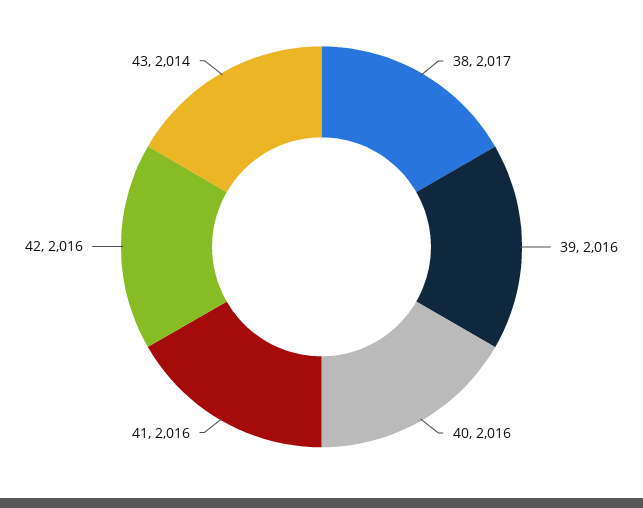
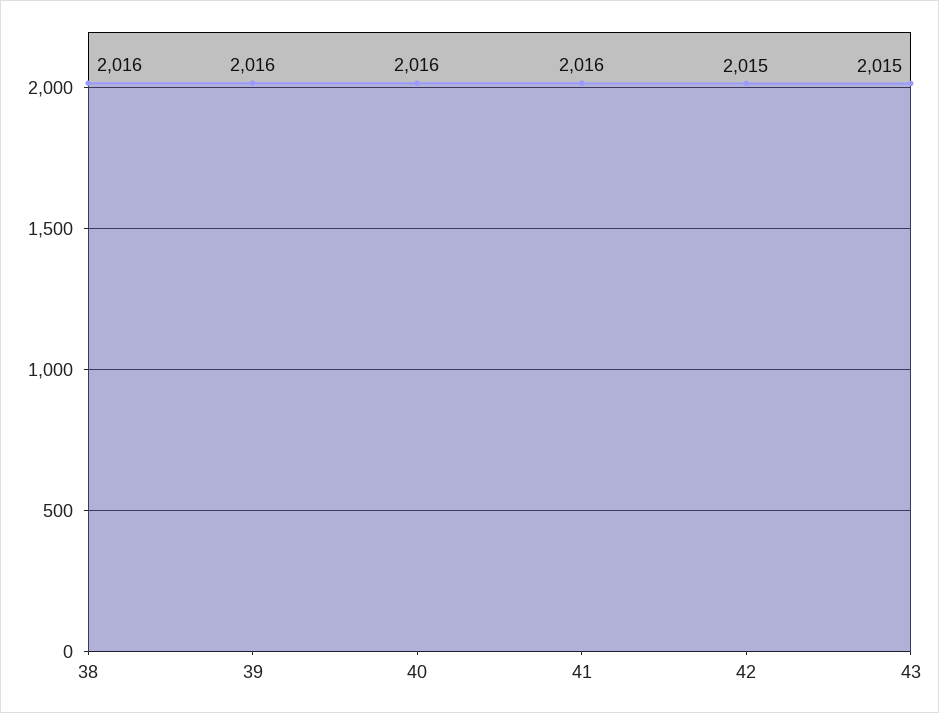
38: 2017 -> 2016
42: 2016 -> 2015
43: 2014 -> 2015

